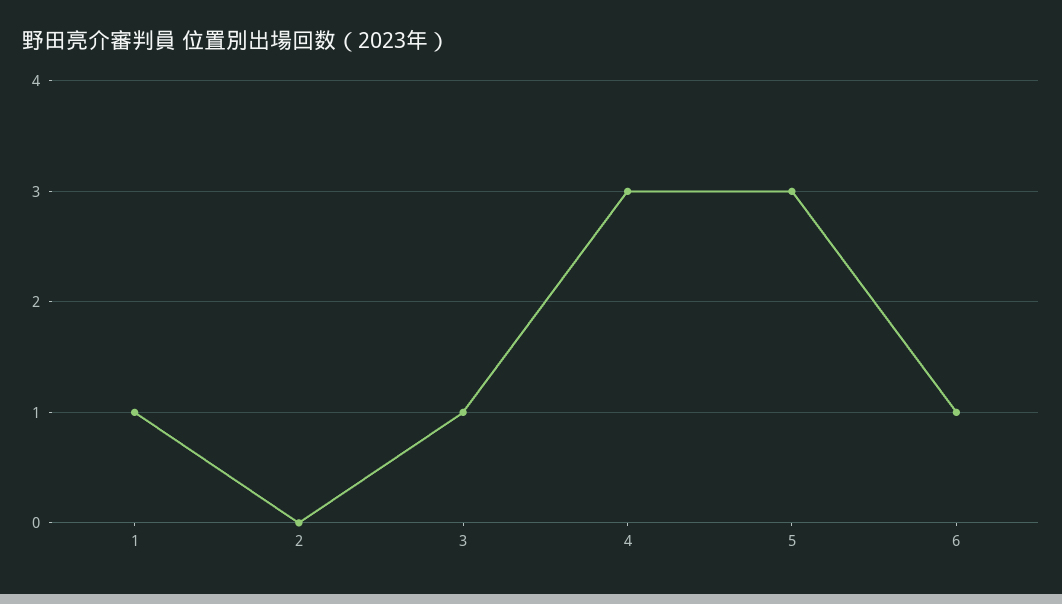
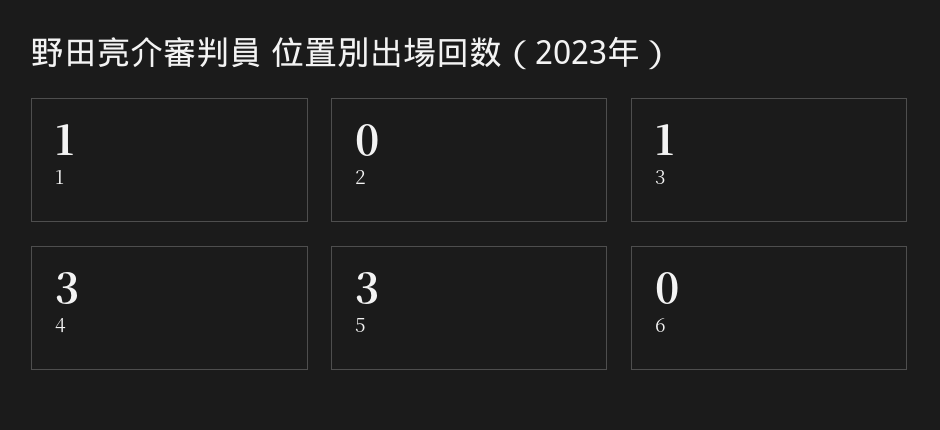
6: 1 -> 0

